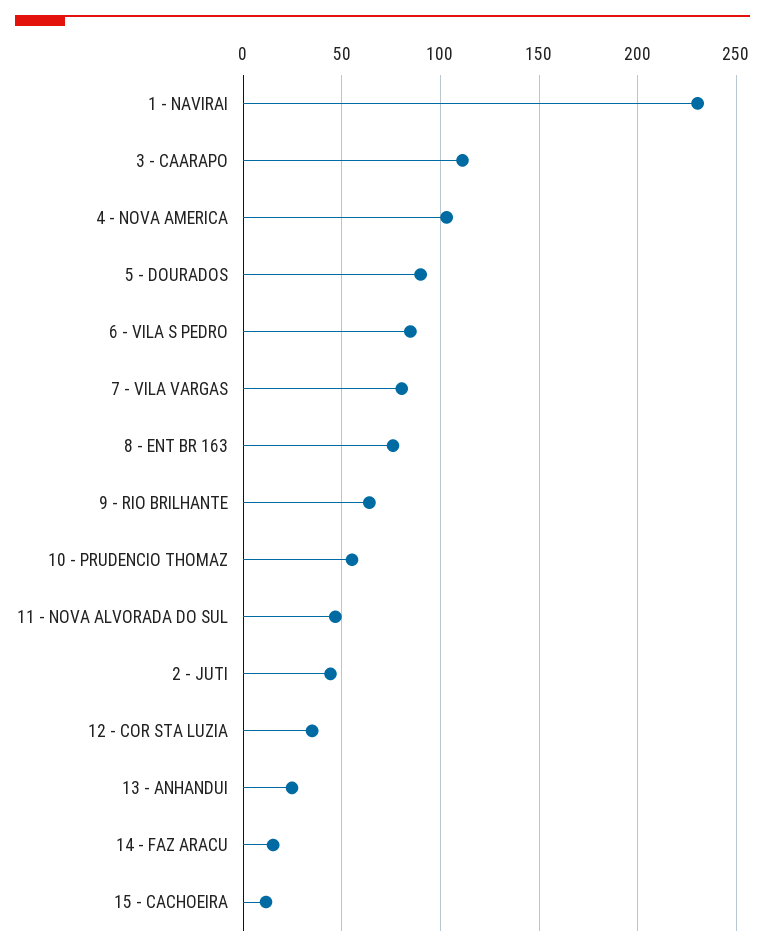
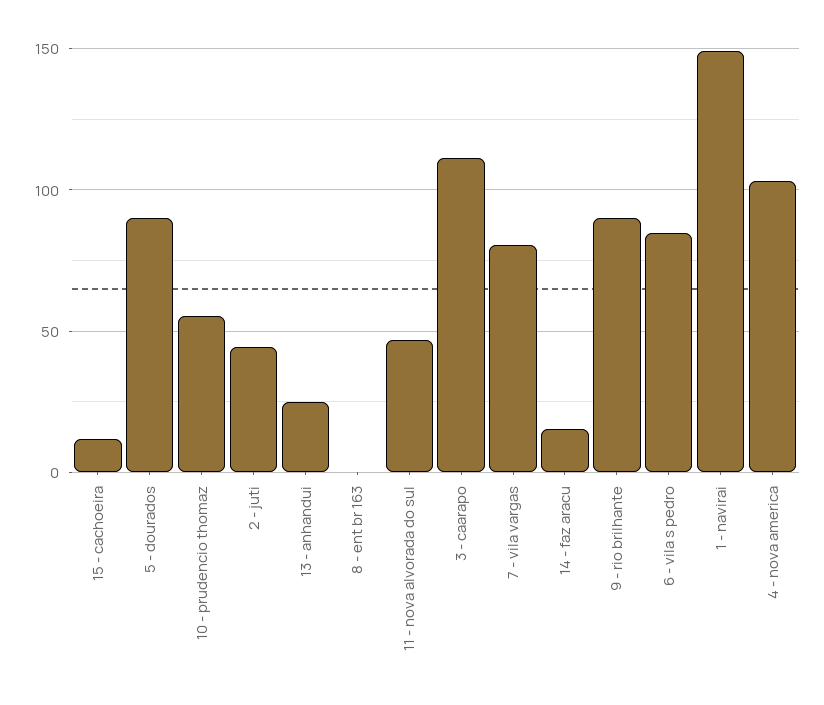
1 - NAVIRAI: 230 -> 150
8 - ENT BR 163: 75 -> 0
9 - RIO BRILHANTE: 65 -> 90
12 - COR STA LUZIA: 35 -> none

